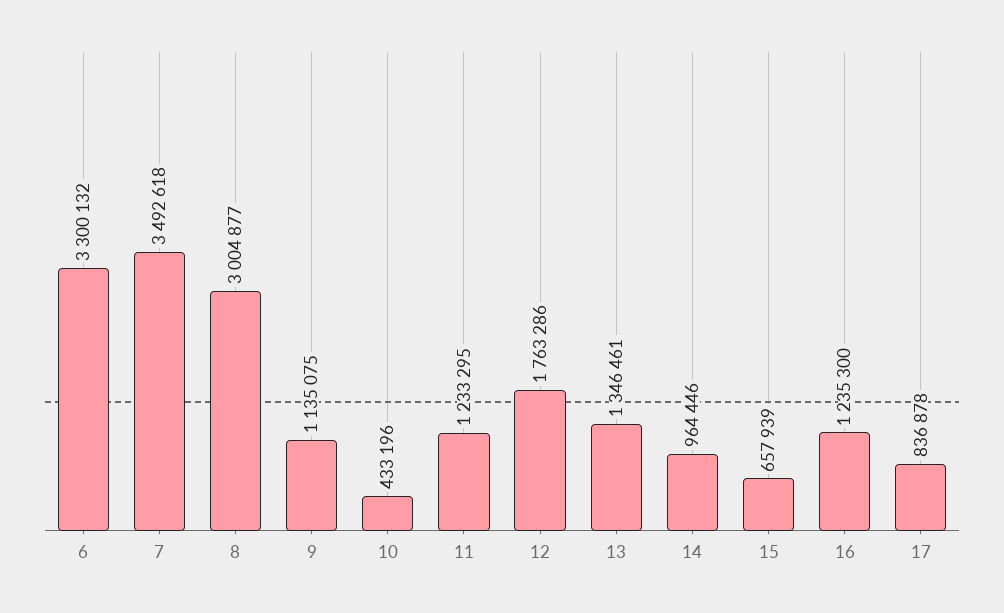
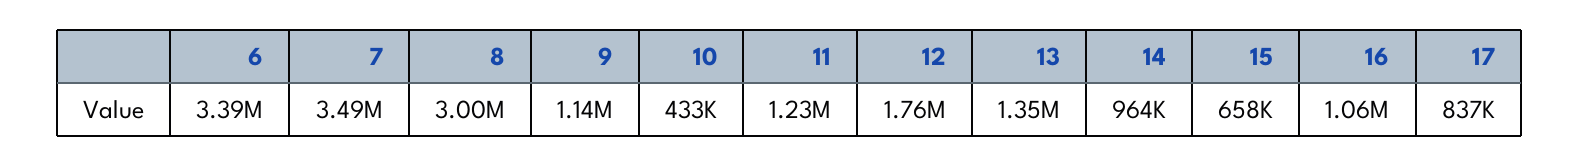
6: 3300132 -> 3390000
16: 1235300 -> 1060000

